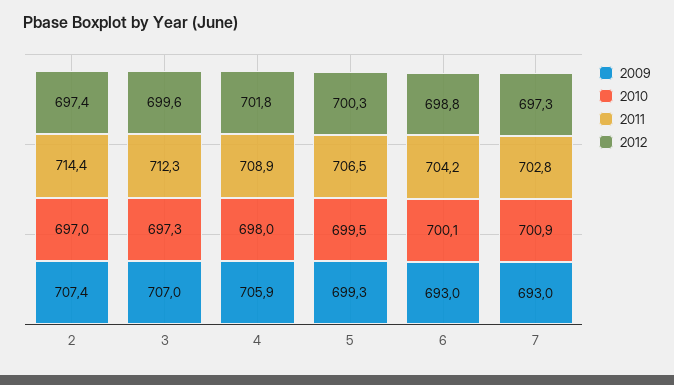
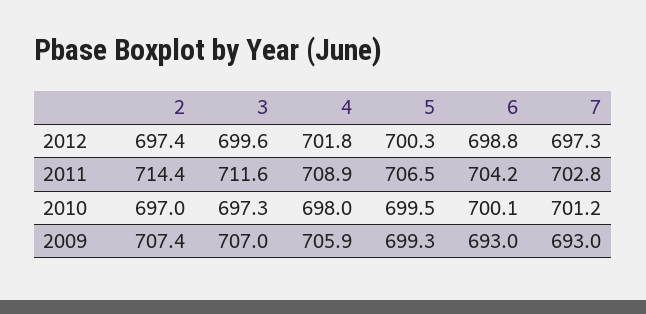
2011, 3: 712.3 -> 711.6
2010, 7: 700.9 -> 701.2

